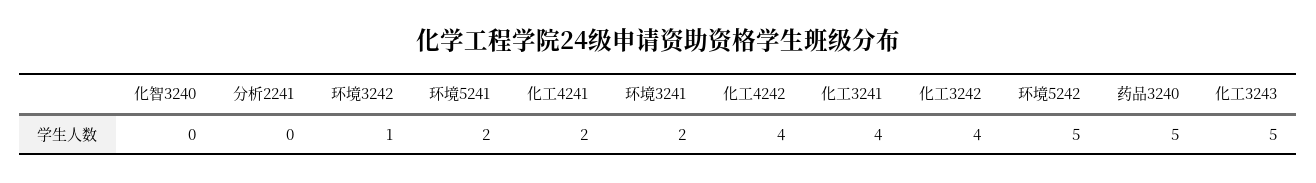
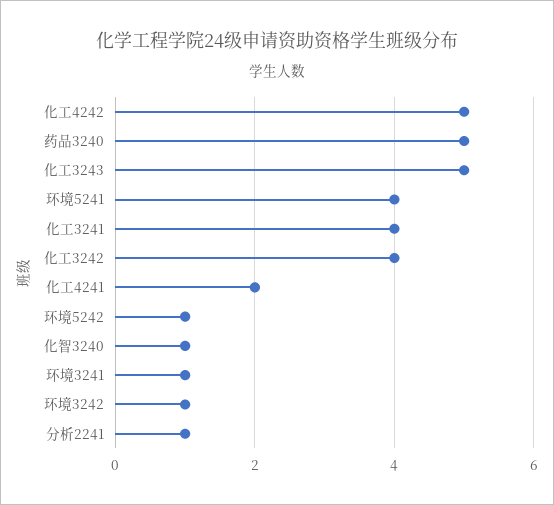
化智3240: 0 -> 1
分析2241: 0 -> 1
环境5241: 2 -> 4
环境3241: 2 -> 1
化工4242: 4 -> 5
环境5242: 5 -> 1

